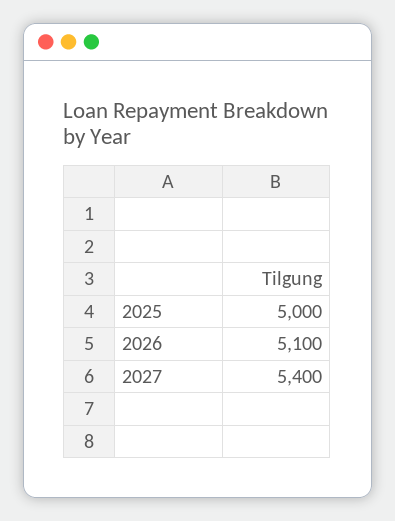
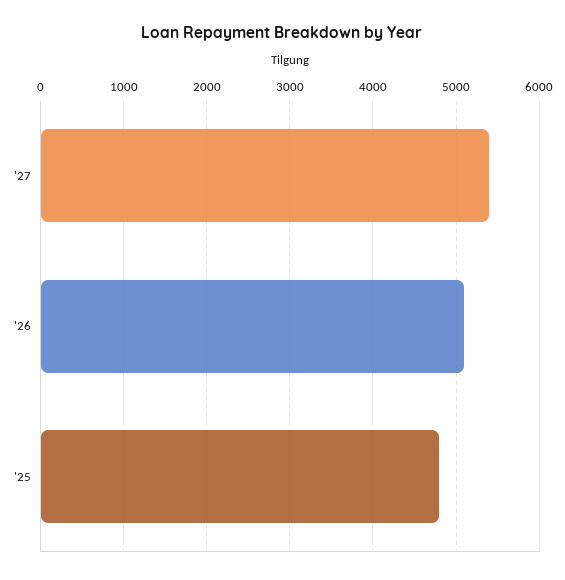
2025: 5000 -> 4800

